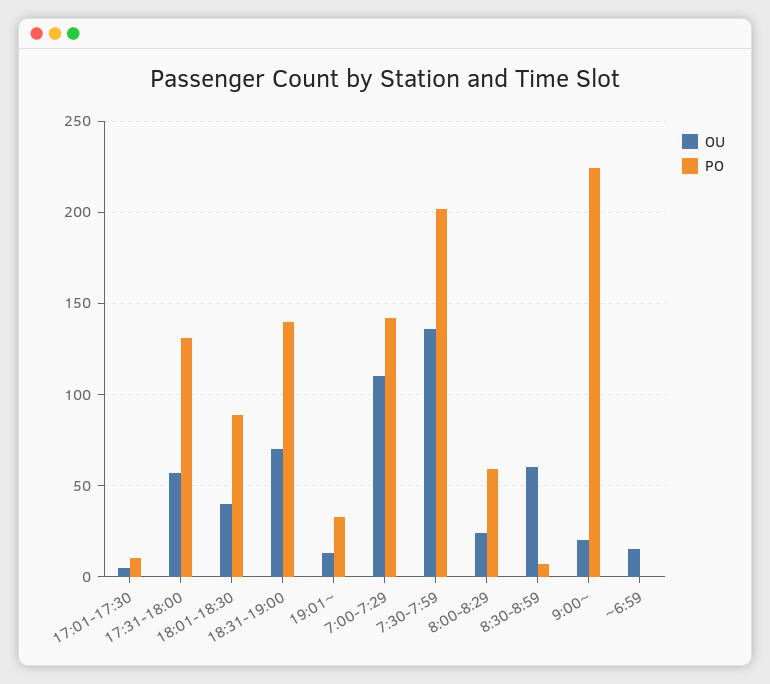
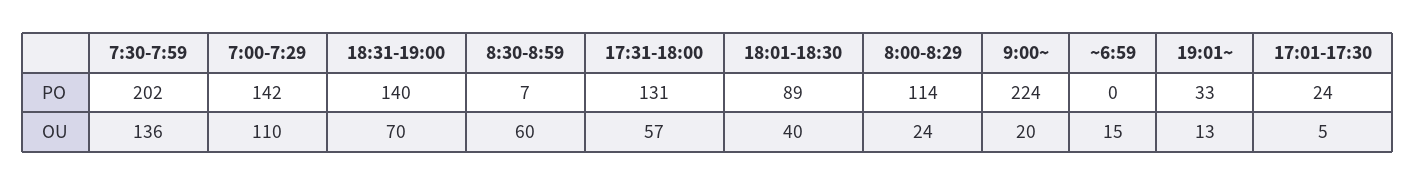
PO, 17:01-17:30: 10 -> 24
PO, 8:00-8:29: 60 -> 114

